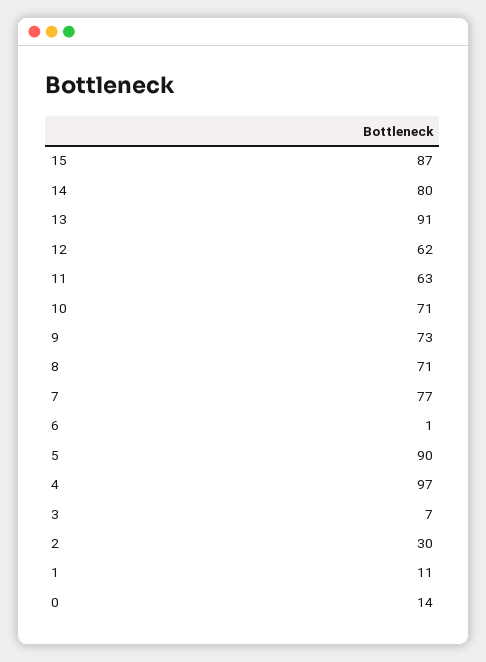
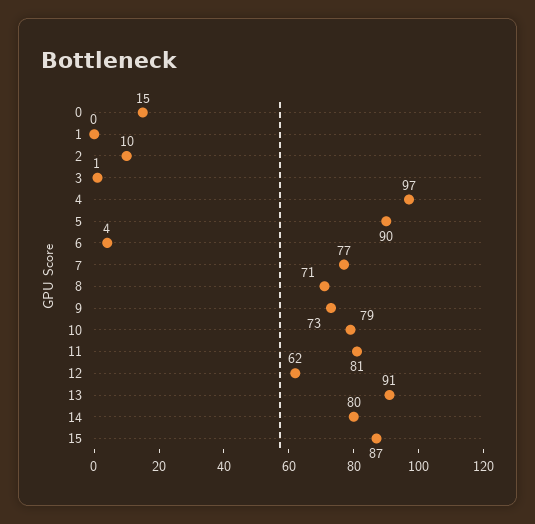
11: 63 -> 81
10: 71 -> 79
6: 1 -> 4
3: 7 -> 1
2: 30 -> 10
1: 11 -> 0
0: 14 -> 15

